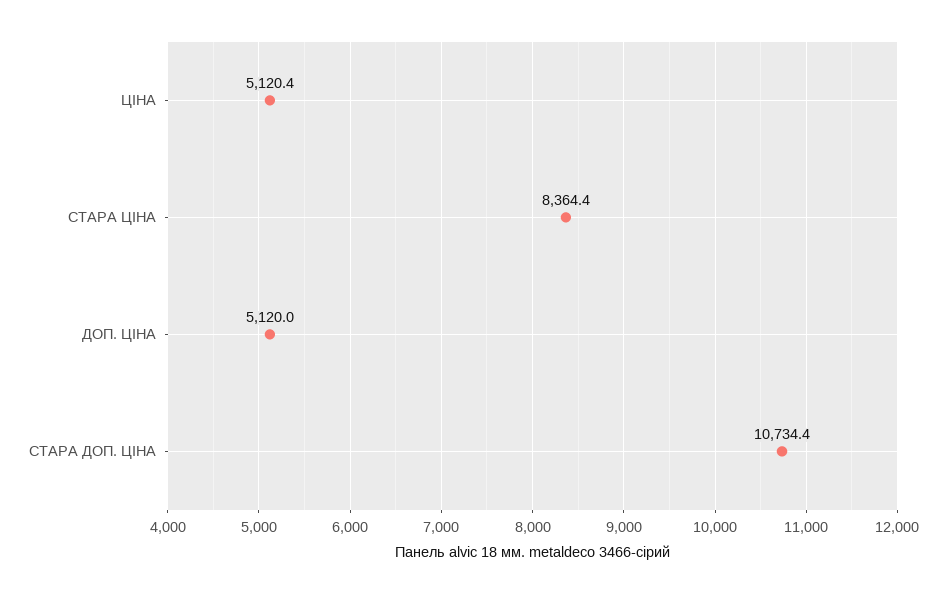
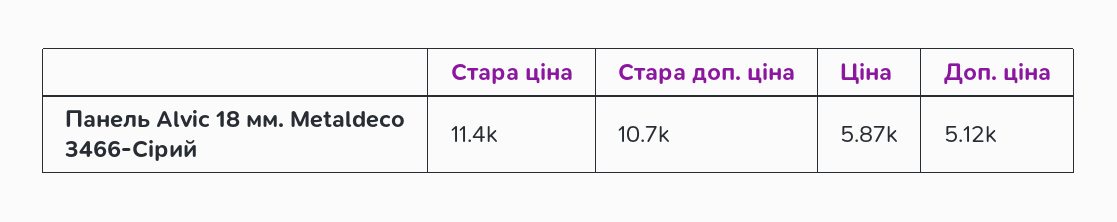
ЦІНА: 5120.4 -> 5870
СТАРА ЦІНА: 8364.4 -> 11400

